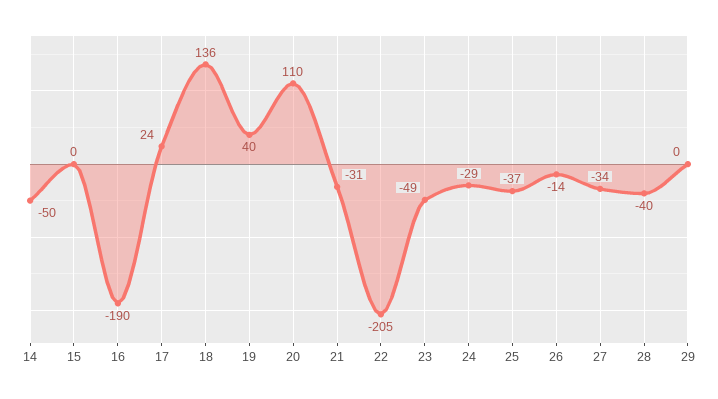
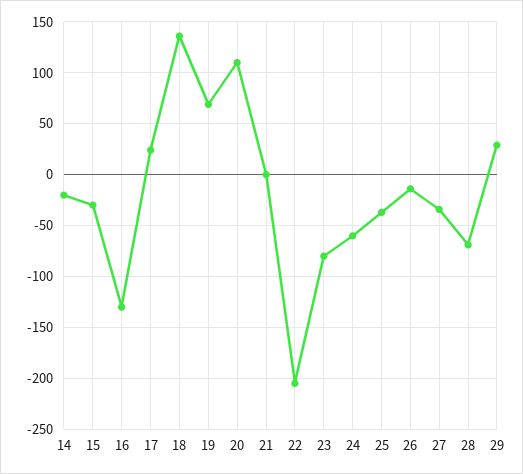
14: -50 -> -20
15: 0 -> -30
16: -190 -> -130
19: 40 -> 70
21: -31 -> 0
23: -49 -> -80
24: -29 -> -60
28: -40 -> -70
29: 0 -> 30

